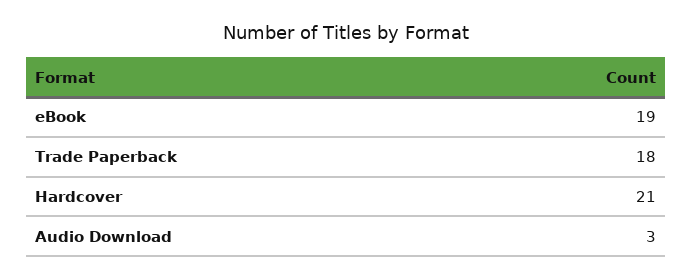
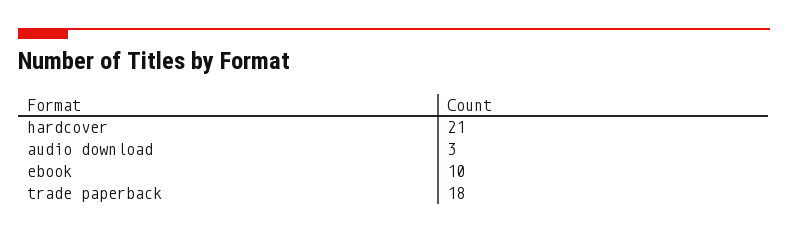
eBook: 19 -> 10

